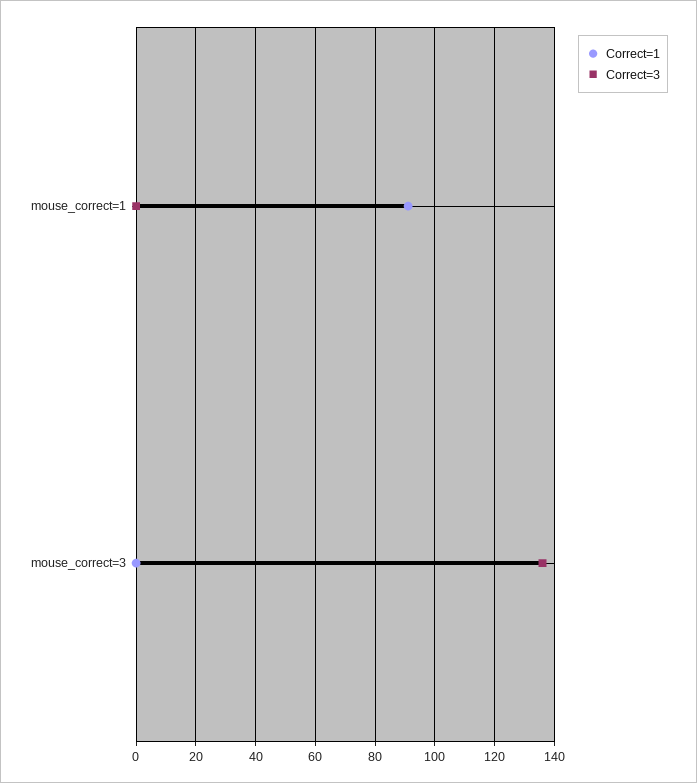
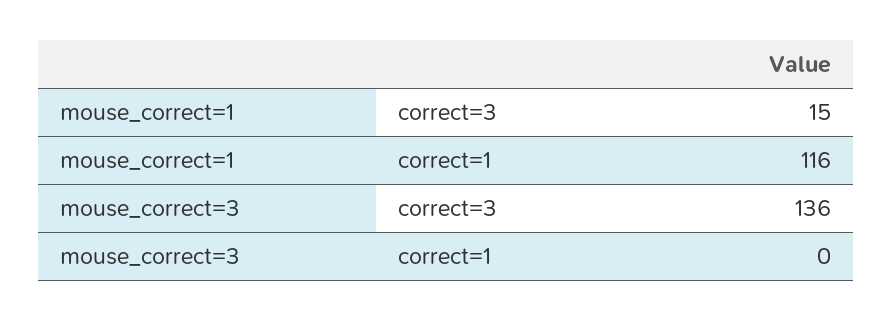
Correct=1, mouse_correct=1: 90 -> 116
Correct=3, mouse_correct=1: 0 -> 15

